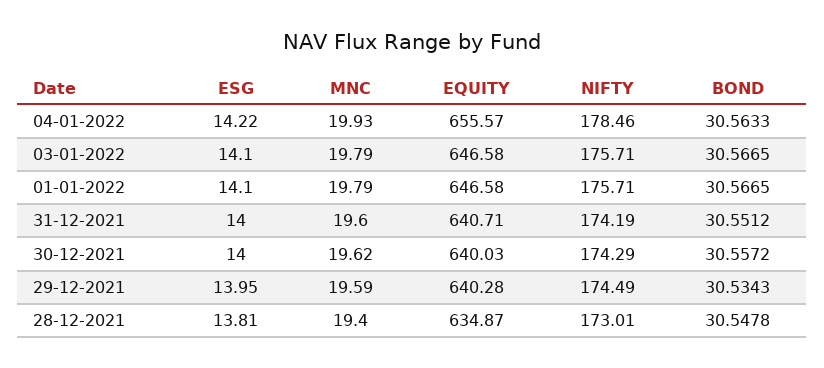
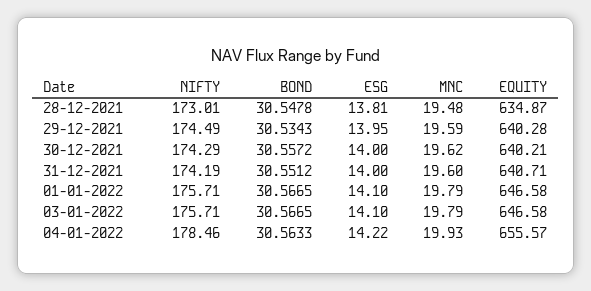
EQUITY, 30-12-2021: 640.03 -> 640.21
MNC, 28-12-2021: 19.4 -> 19.48

